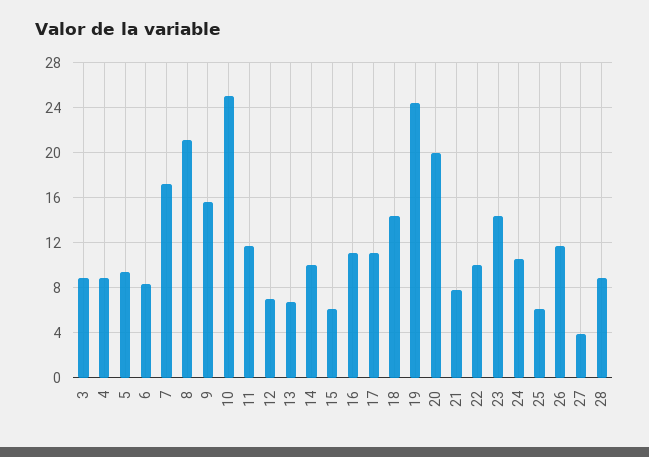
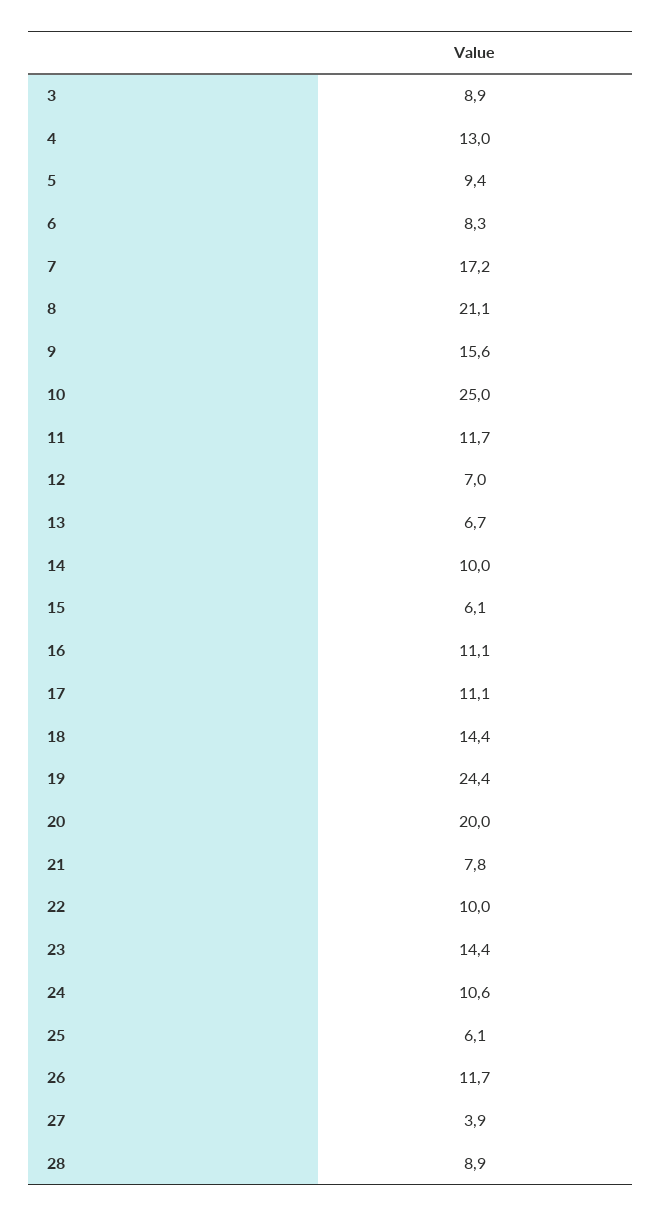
4: 9 -> 13

